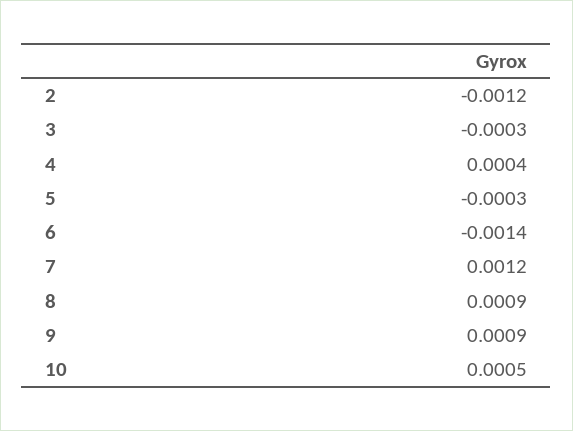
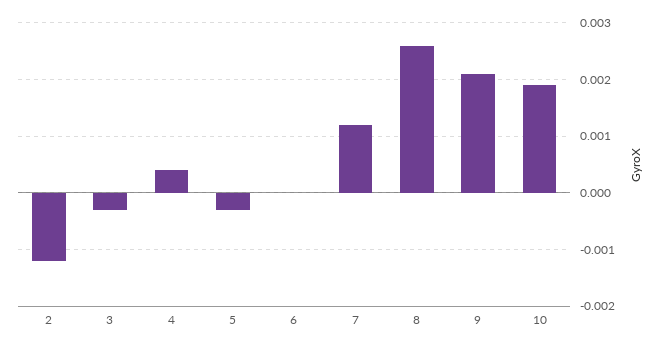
6: -0.0014 -> 0
8: 0.0009 -> 0.0025
9: 0.0009 -> 0.002
10: 0.0005 -> 0.002

